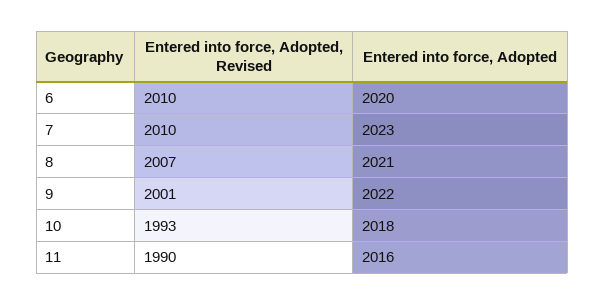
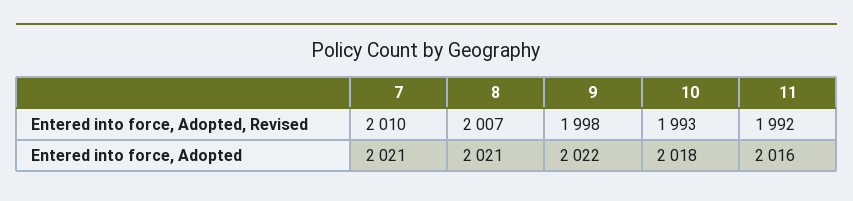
Entered into force, Adopted, Revised, 6: 2010 -> none
Entered into force, Adopted, 6: 2020 -> none
Entered into force, Adopted, 7: 2023 -> 2021
Entered into force, Adopted, Revised, 9: 2001 -> 1998
Entered into force, Adopted, Revised, 11: 1990 -> 1992

